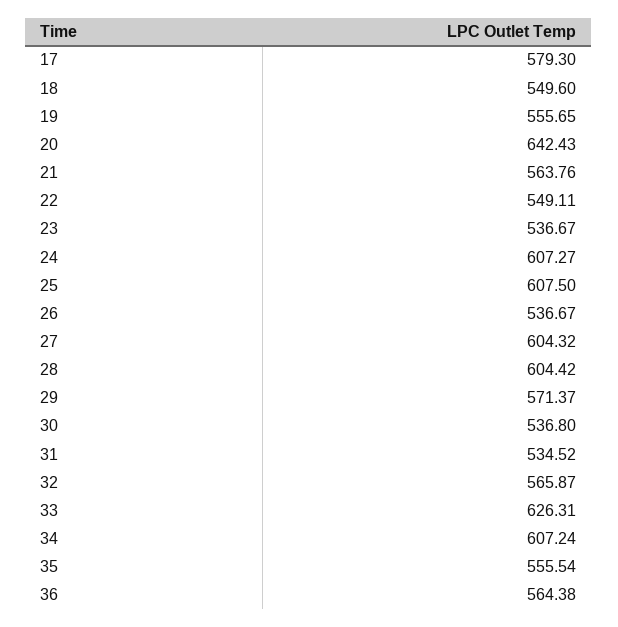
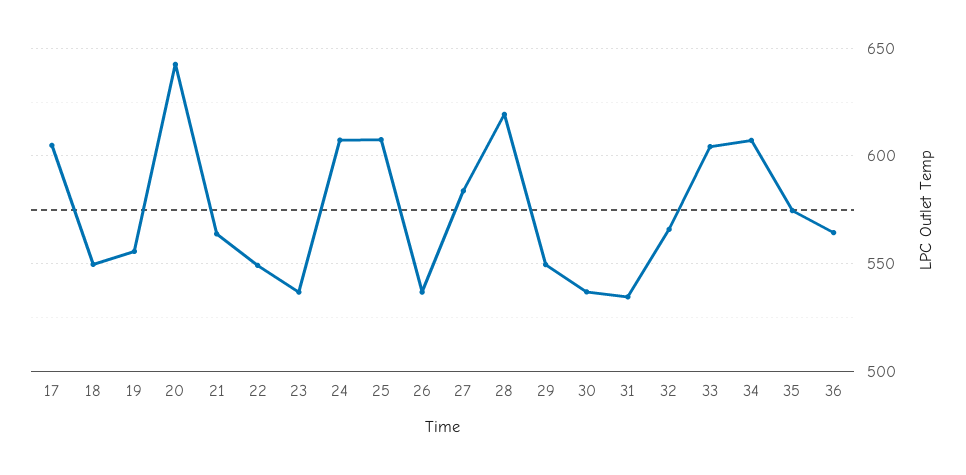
17: 579.3 -> 605
27: 604.32 -> 585
28: 604.42 -> 620
29: 571.37 -> 550
33: 626.31 -> 605
35: 555.54 -> 575

